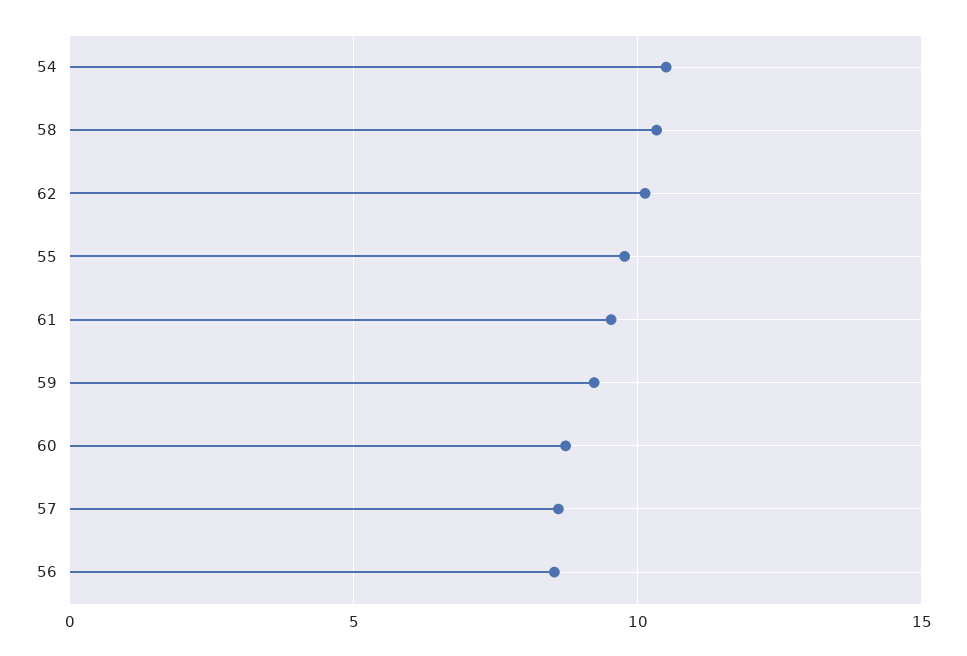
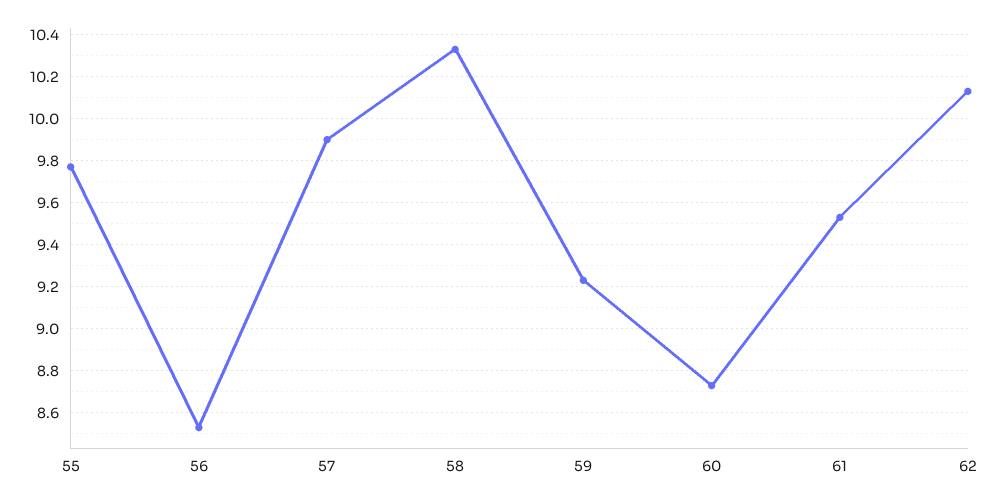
54: 10.5 -> none
57: 8.5 -> 9.9

